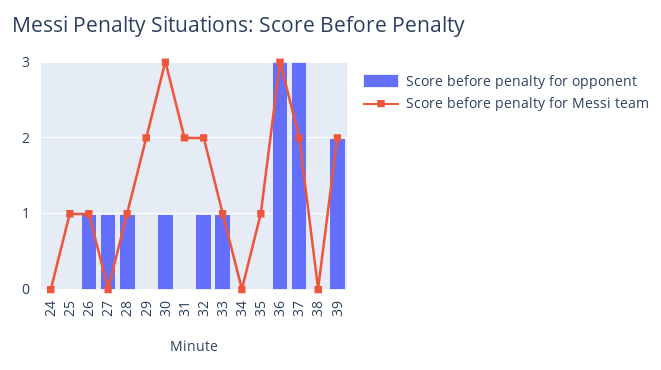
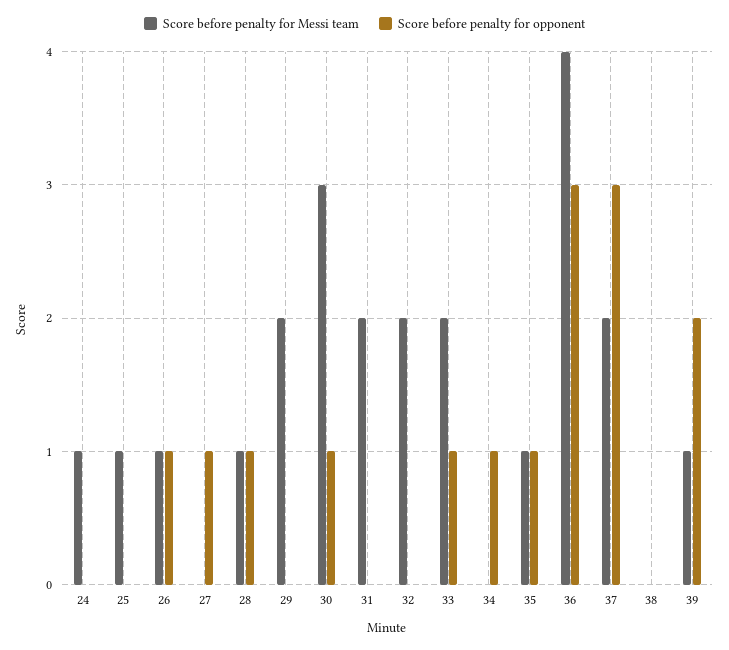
Score before penalty for Messi team, 24: 0 -> 1
Score before penalty for opponent, 32: 1 -> 0
Score before penalty for Messi team, 33: 1 -> 2
Score before penalty for opponent, 34: 0 -> 1
Score before penalty for opponent, 35: 0 -> 1
Score before penalty for Messi team, 36: 3 -> 4
Score before penalty for Messi team, 39: 2 -> 1

